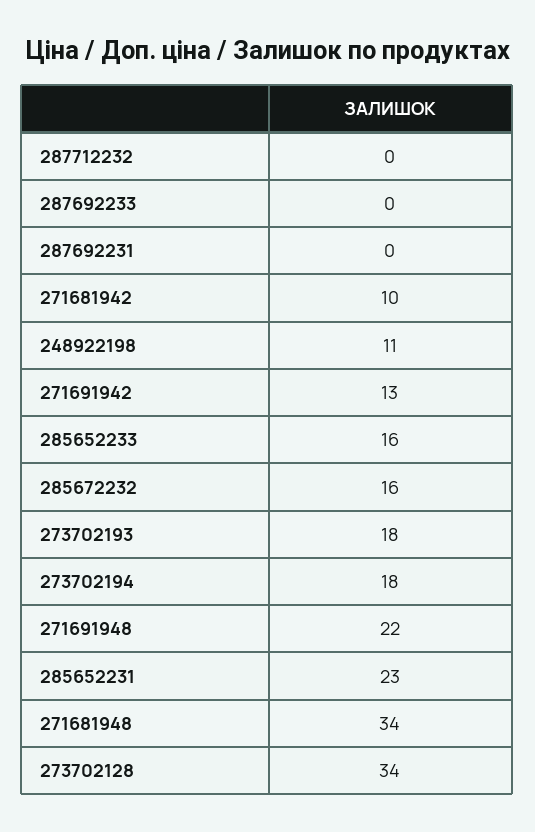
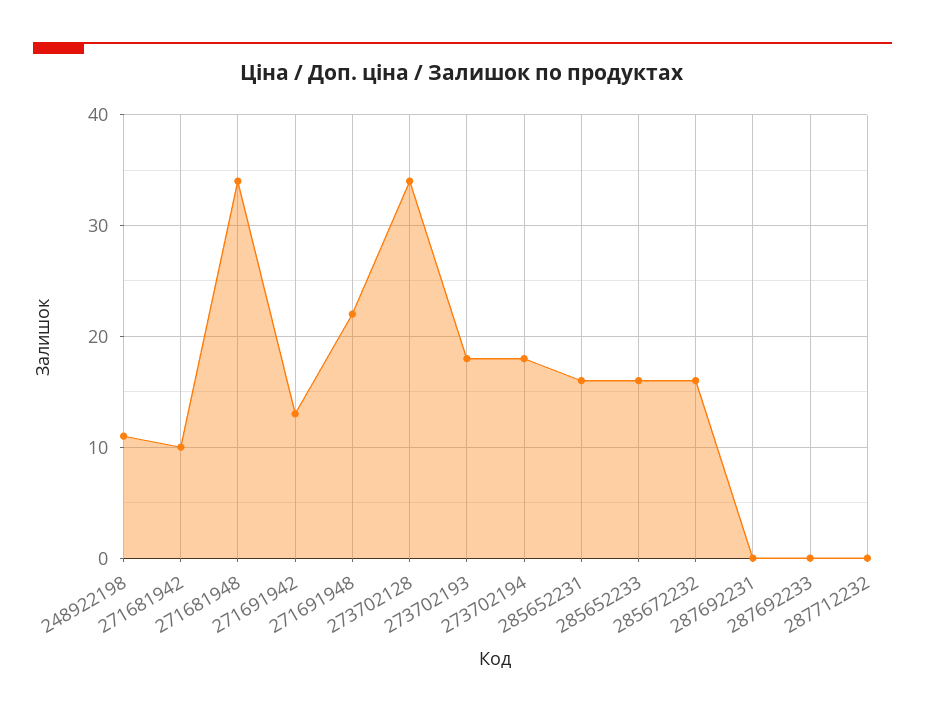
285652231: 23 -> 16

